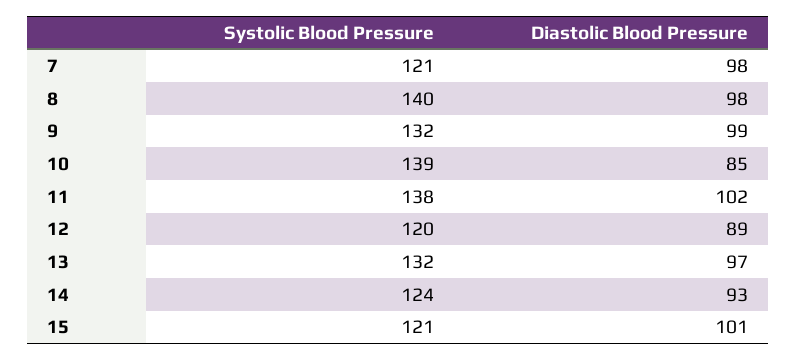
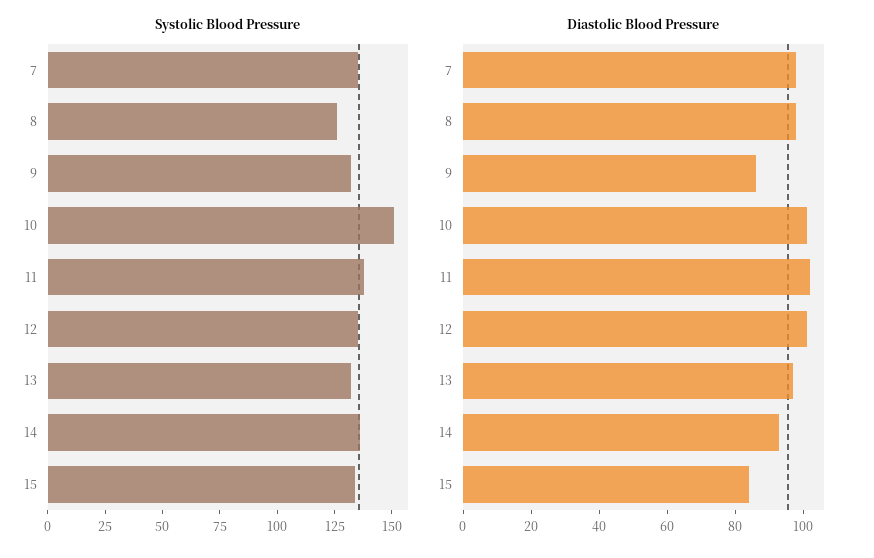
Systolic Blood Pressure, 7: 121 -> 135
Systolic Blood Pressure, 8: 140 -> 125
Diastolic Blood Pressure, 9: 99 -> 85
Systolic Blood Pressure, 10: 139 -> 150
Diastolic Blood Pressure, 10: 85 -> 100
Systolic Blood Pressure, 12: 120 -> 135
Diastolic Blood Pressure, 12: 89 -> 100
Systolic Blood Pressure, 14: 124 -> 135
Systolic Blood Pressure, 15: 121 -> 135
Diastolic Blood Pressure, 15: 101 -> 85

